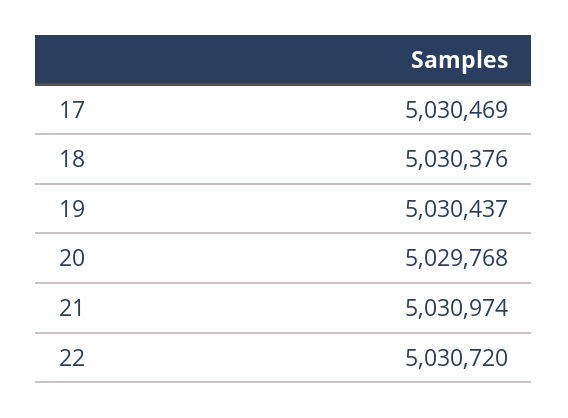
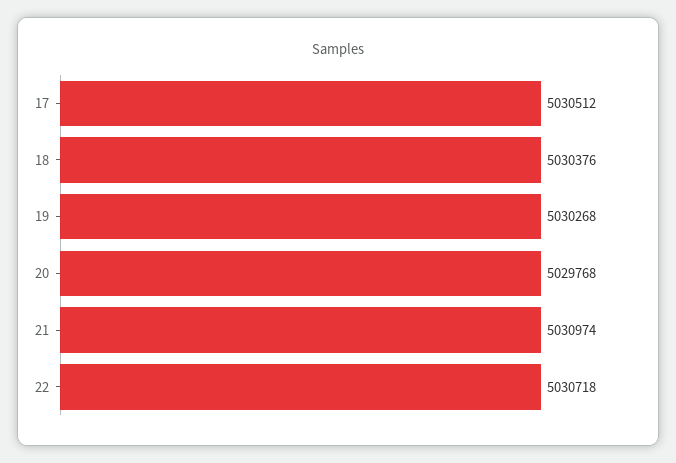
17: 5030469 -> 5030512
19: 5030437 -> 5030268
22: 5030720 -> 5030718

